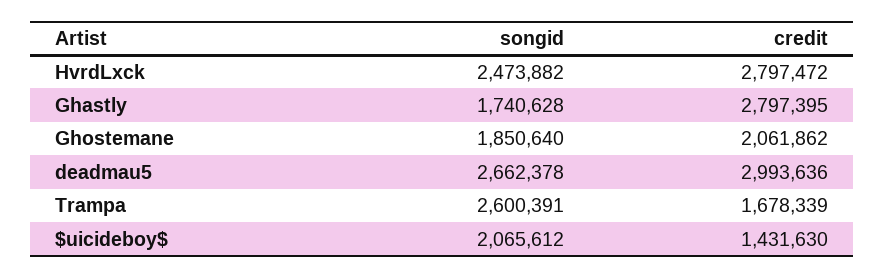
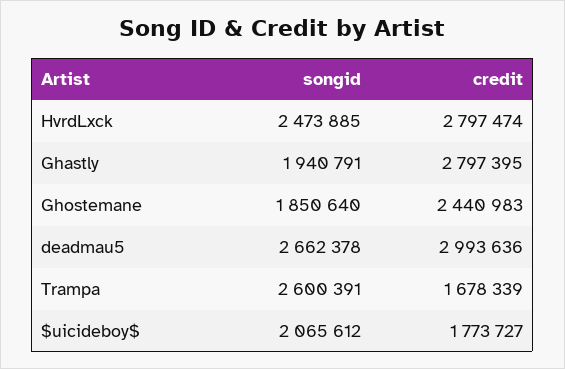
songid, HvrdLxck: 2473882 -> 2473885
credit, HvrdLxck: 2797472 -> 2797474
songid, Ghastly: 1740628 -> 1940791
credit, Ghostemane: 2061862 -> 2440983
credit, $uicideboy$: 1431630 -> 1773727

